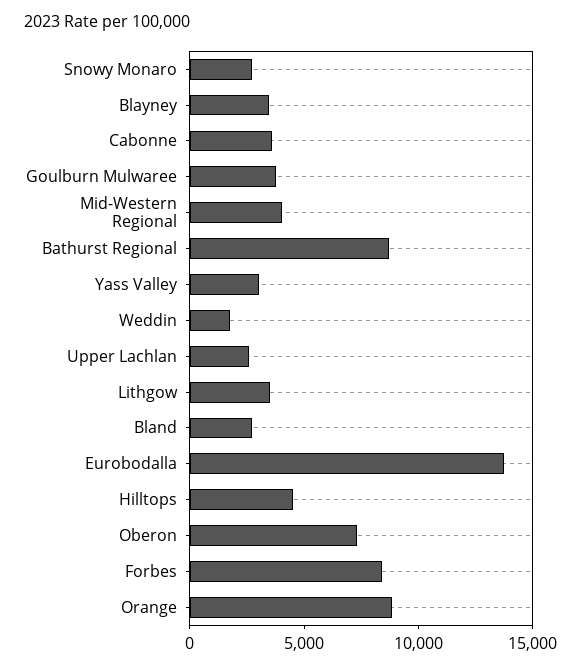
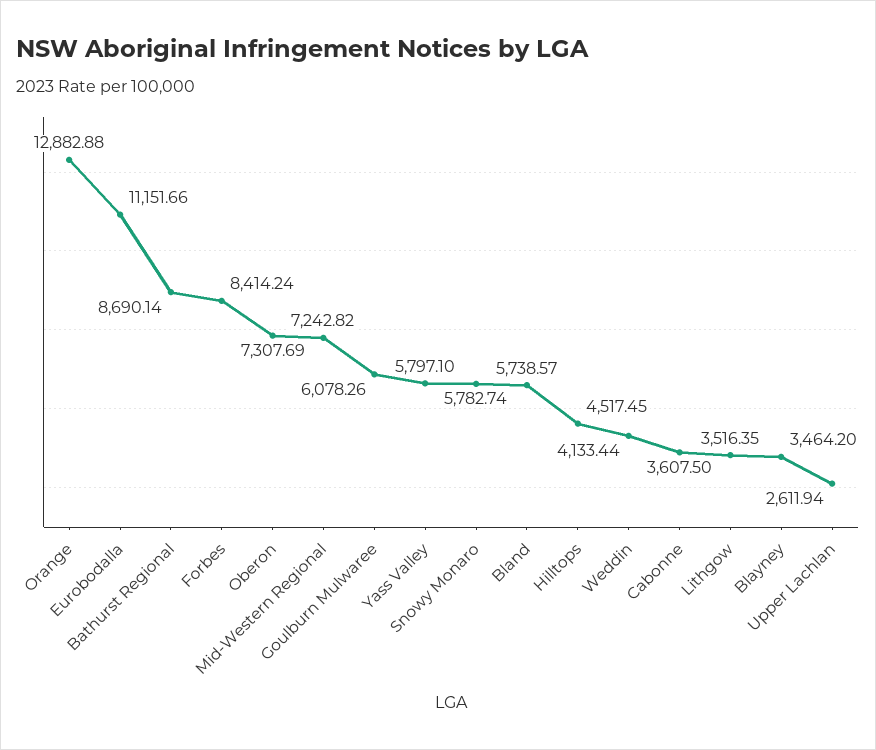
Snowy Monaro: 3000 -> 5782.74
Goulburn Mulwaree: 4000 -> 6078.26
Mid-Western Regional: 4000 -> 7242.82
Yass Valley: 3000 -> 5797.1
Weddin: 2000 -> 4133.44
Bland: 3000 -> 5738.57
Eurobodalla: 14000 -> 11151.66
Orange: 9000 -> 12882.88

